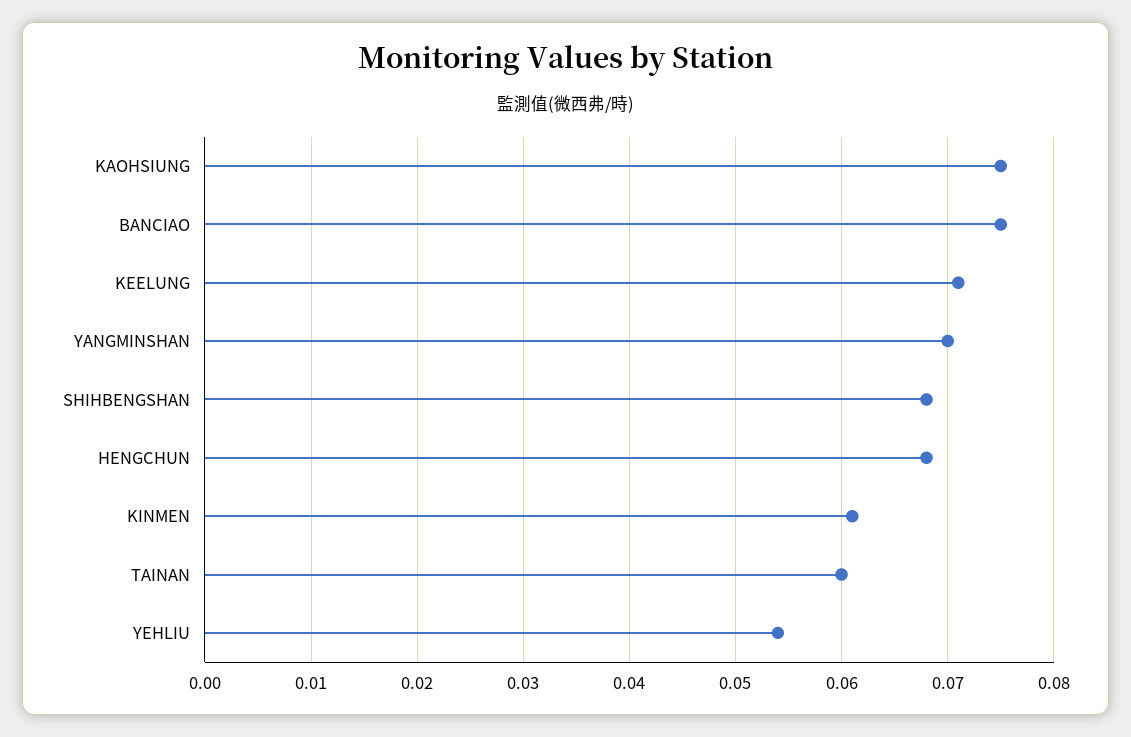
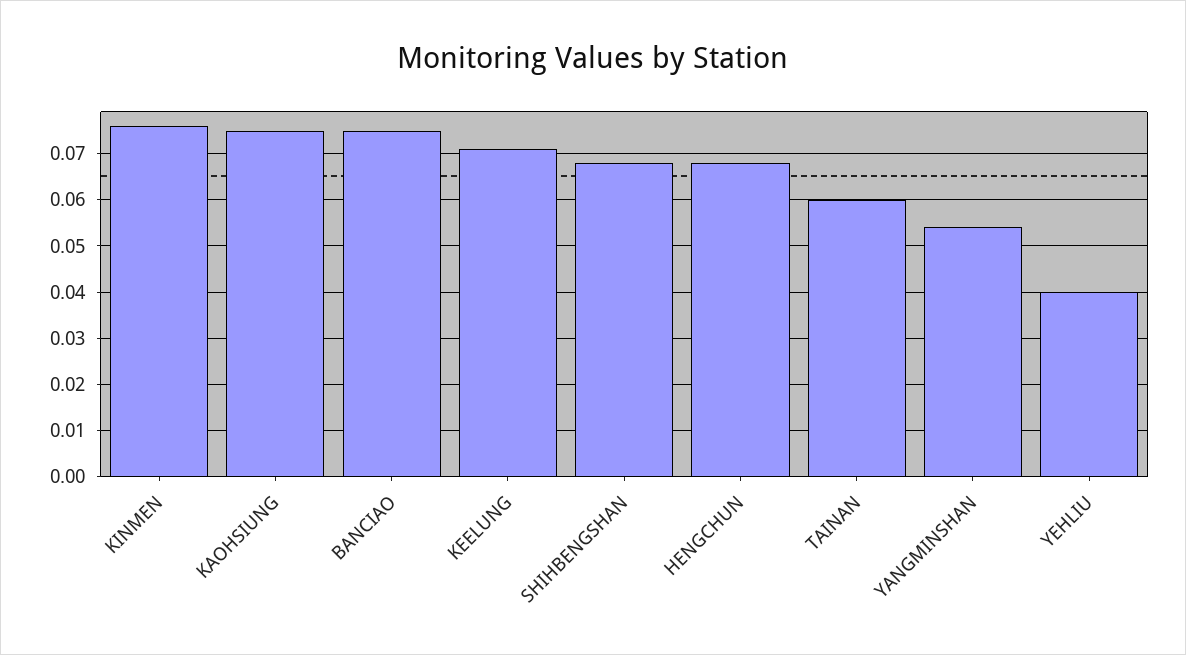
YANGMINSHAN: 0.07 -> 0.055
KINMEN: 0.061 -> 0.075
YEHLIU: 0.054 -> 0.04

